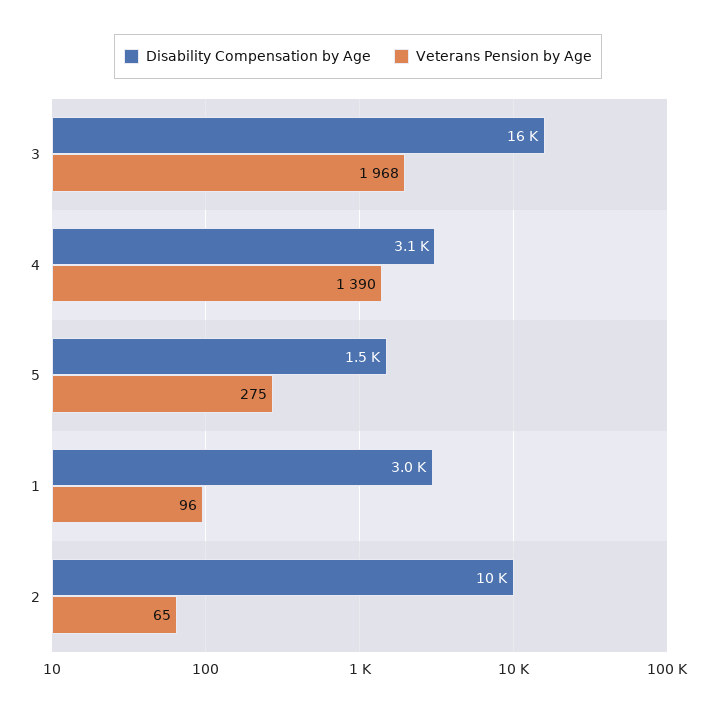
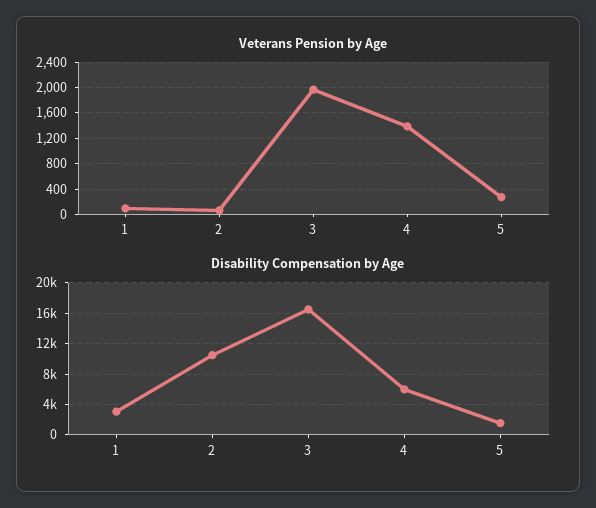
Disability Compensation by Age, 4: 3100 -> 6000

